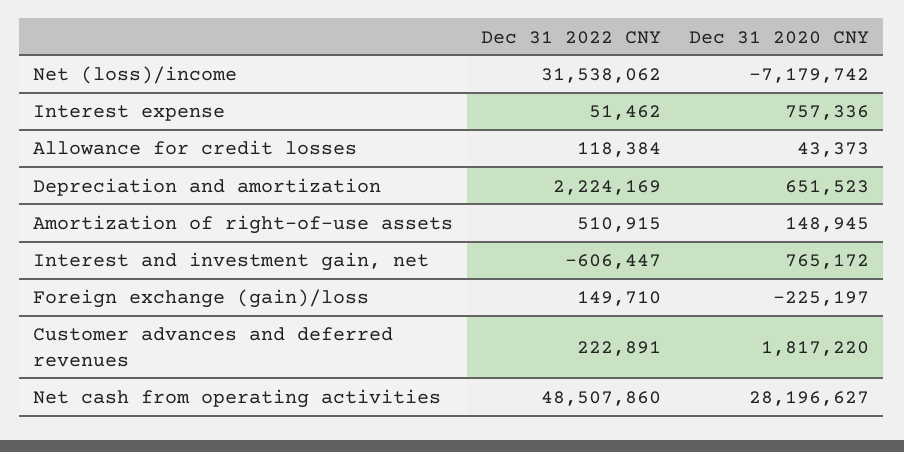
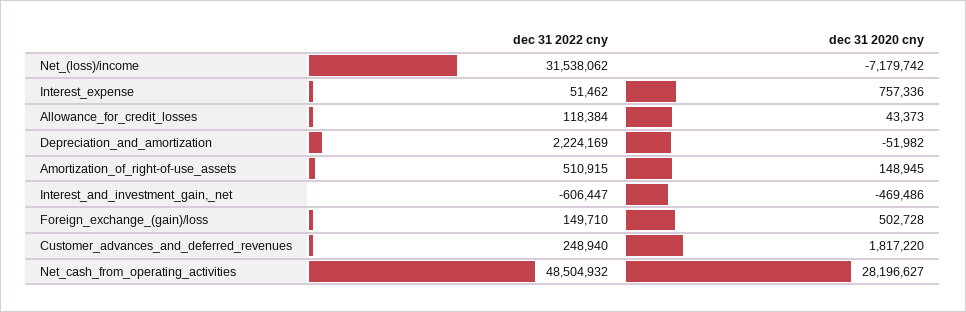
Dec 31 2020 CNY, Depreciation and amortization: 651523 -> -51982
Dec 31 2020 CNY, Interest and investment gain, net: 765172 -> -469486
Dec 31 2020 CNY, Foreign exchange (gain)/loss: -225197 -> 502728
Dec 31 2022 CNY, Customer advances and deferred revenues: 222891 -> 248940
Dec 31 2022 CNY, Net cash from operating activities: 48507860 -> 48504932

